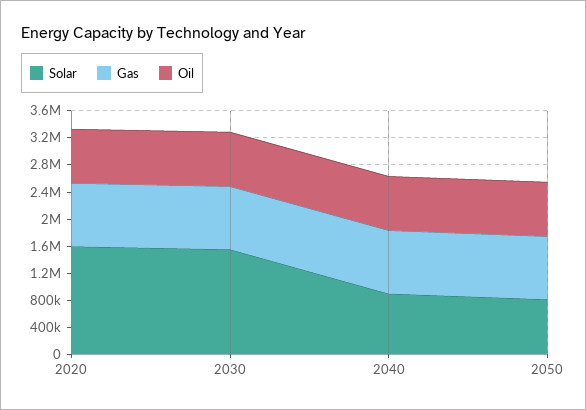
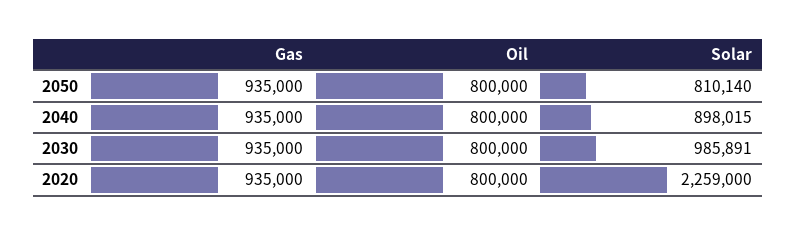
Solar, 2020: 1600000 -> 2259000
Solar, 2030: 1600000 -> 985891

